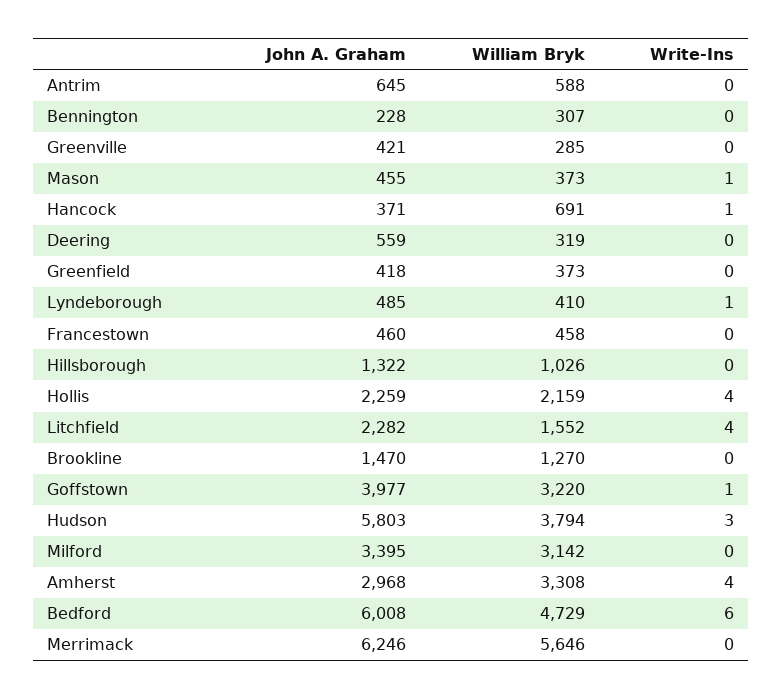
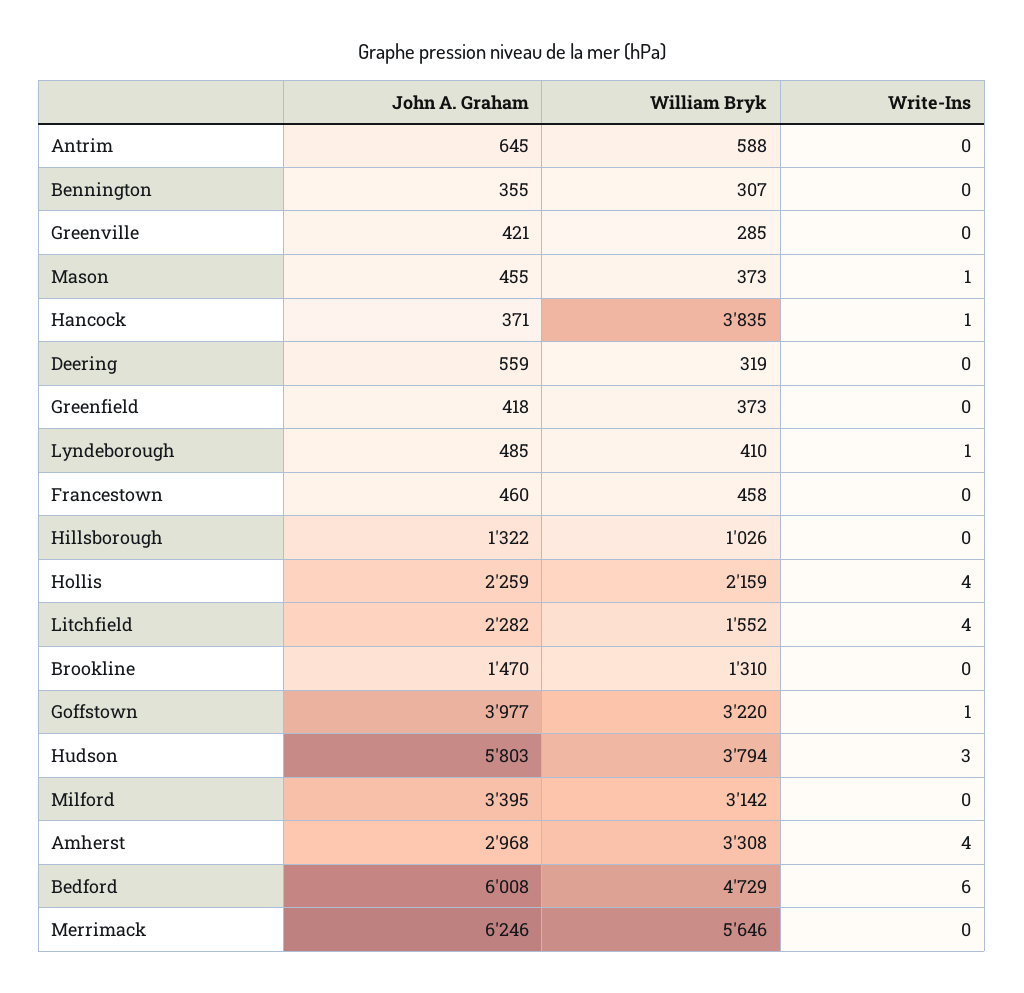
John A. Graham, Bennington: 228 -> 355
William Bryk, Hancock: 691 -> 3835
William Bryk, Brookline: 1270 -> 1310

